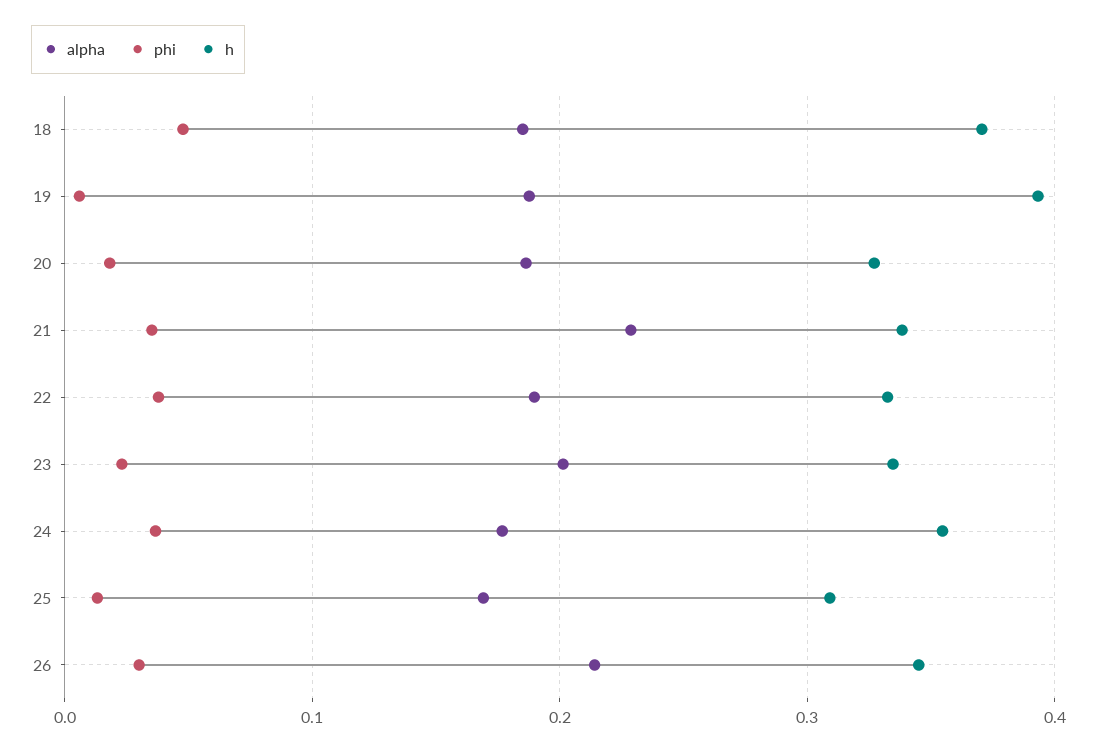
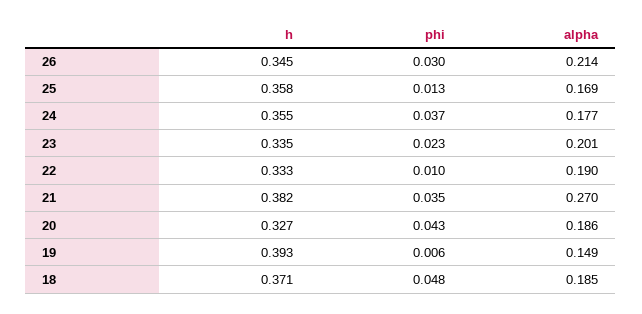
alpha, 19: 0.19 -> 0.149
phi, 20: 0.02 -> 0.043
alpha, 21: 0.23 -> 0.27
h, 21: 0.34 -> 0.382
phi, 22: 0.04 -> 0.01
h, 25: 0.31 -> 0.358

